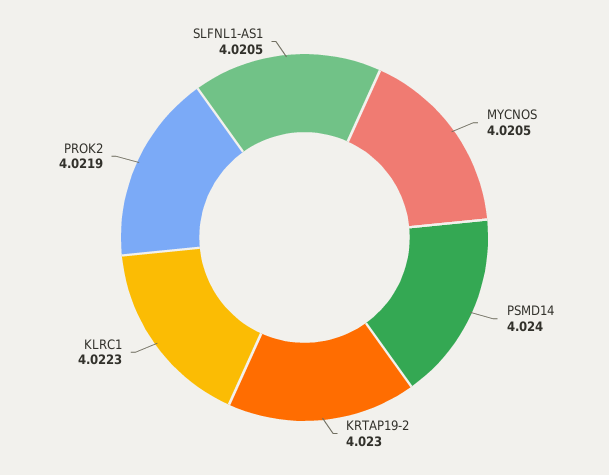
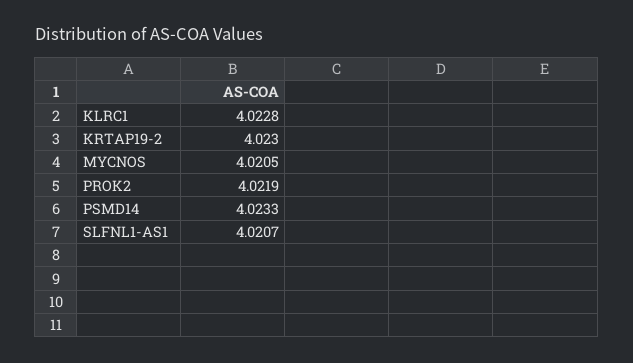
PSMD14: 4.024 -> 4.0233
KLRC1: 4.0223 -> 4.0228
SLFNL1-AS1: 4.0205 -> 4.0207

